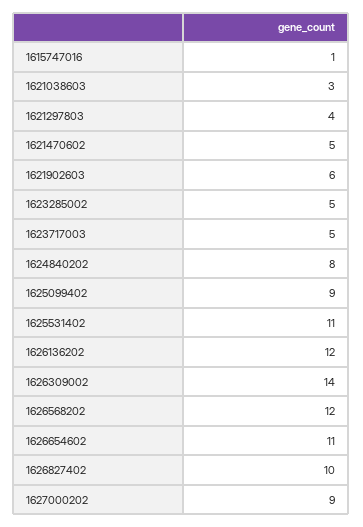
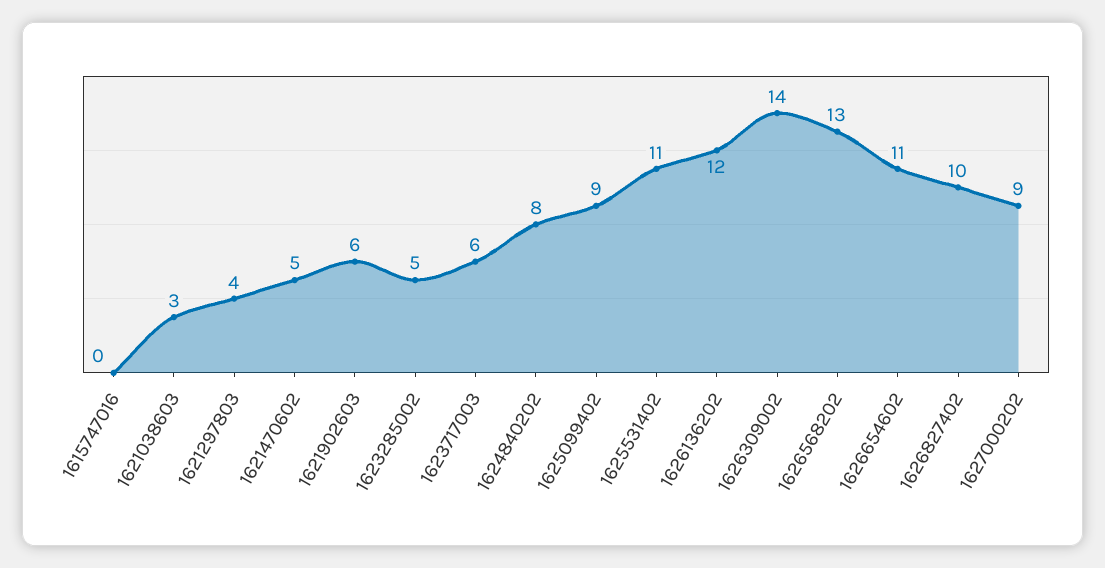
1615747016: 1 -> 0
1623717003: 5 -> 6
1626568202: 12 -> 13

